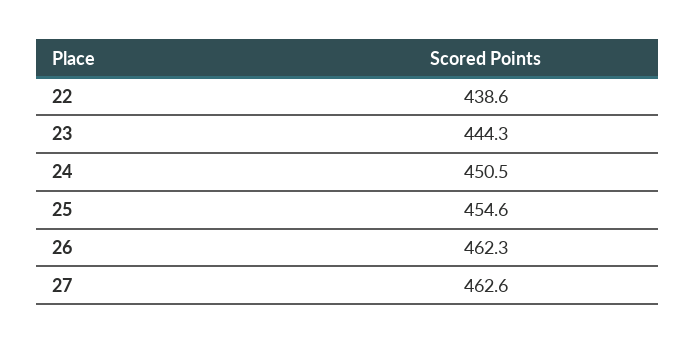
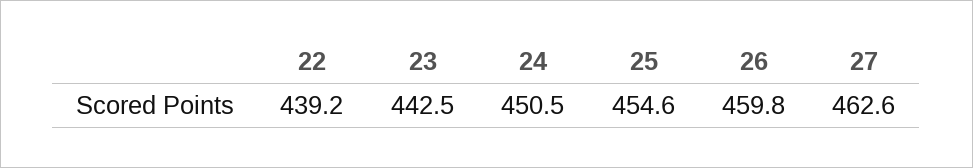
22: 438.6 -> 439.2
23: 444.3 -> 442.5
26: 462.3 -> 459.8

